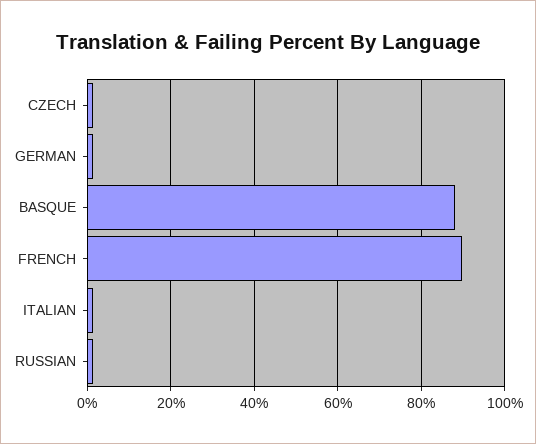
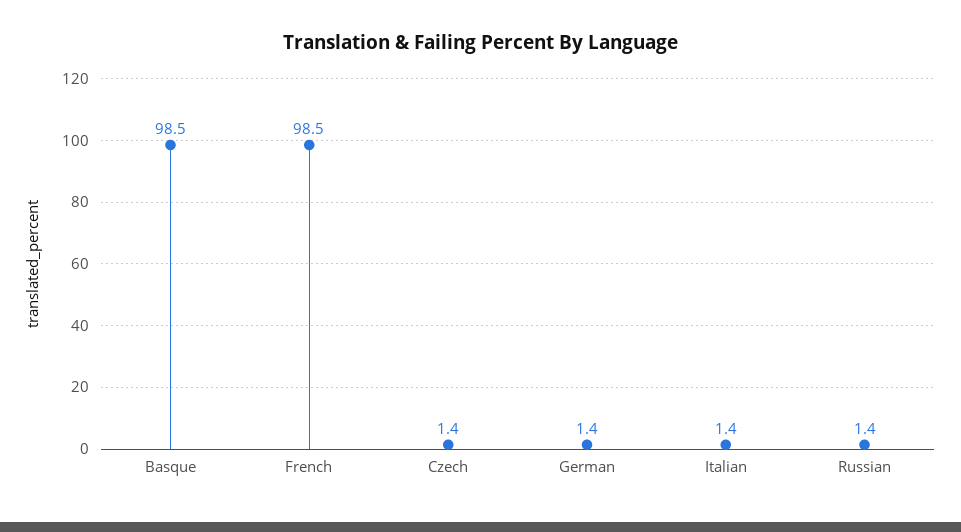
BASQUE: 88 -> 98.5
FRENCH: 90 -> 98.5

